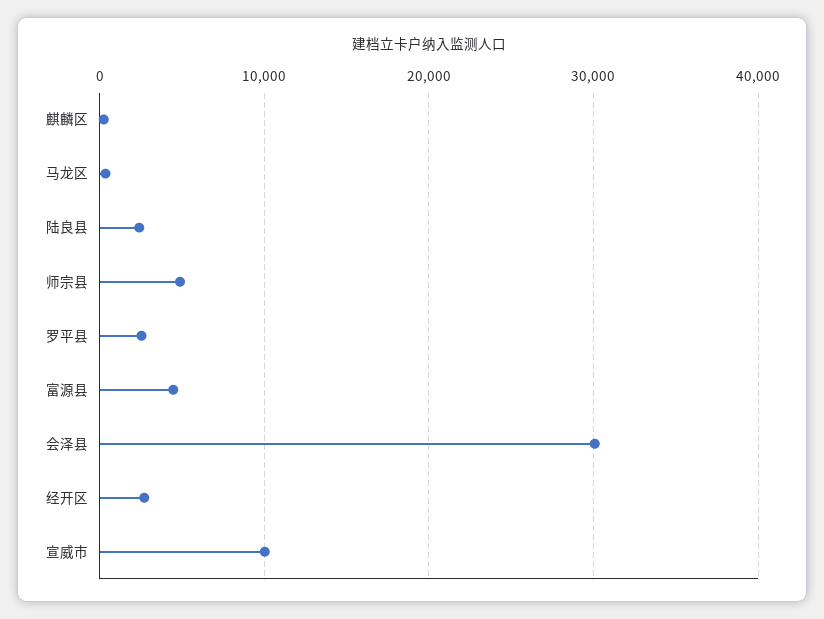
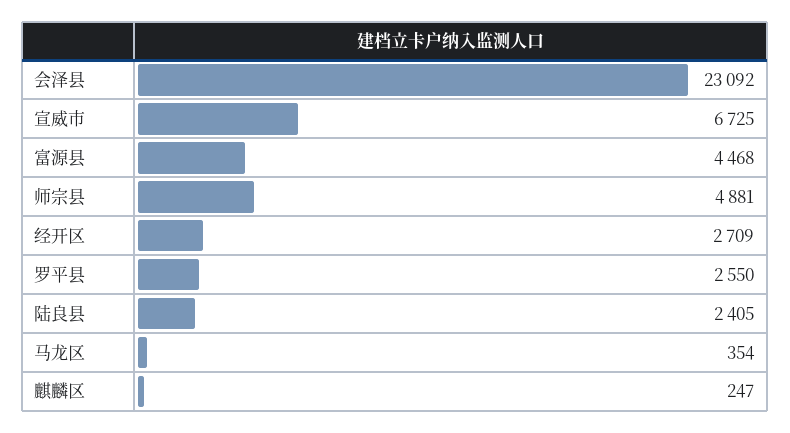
会泽县: 30000 -> 23092
宣威市: 10000 -> 6725

